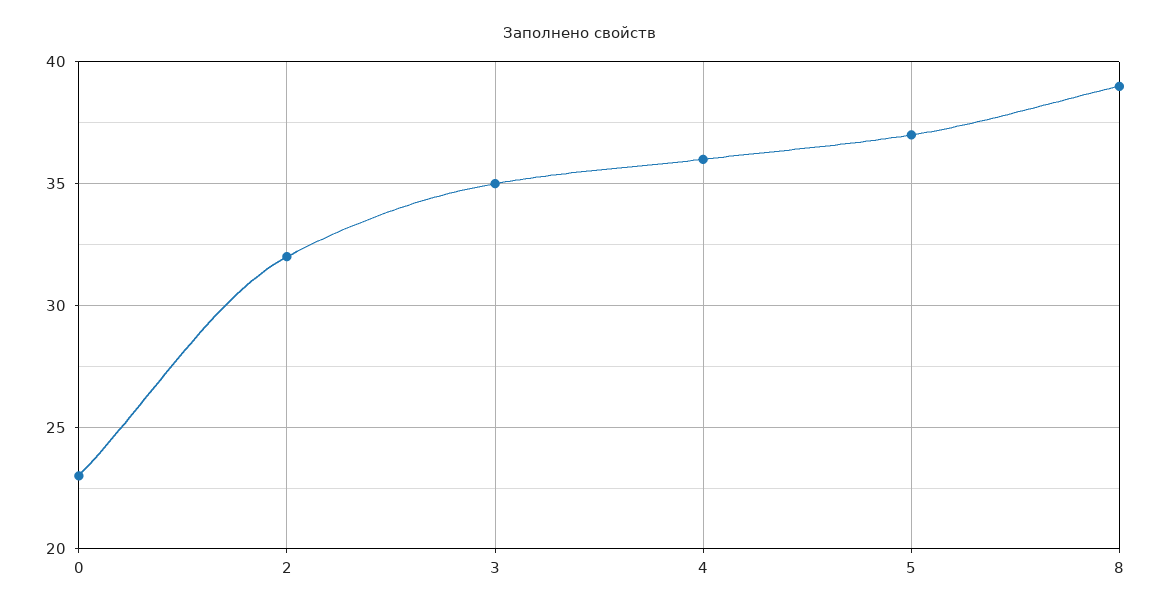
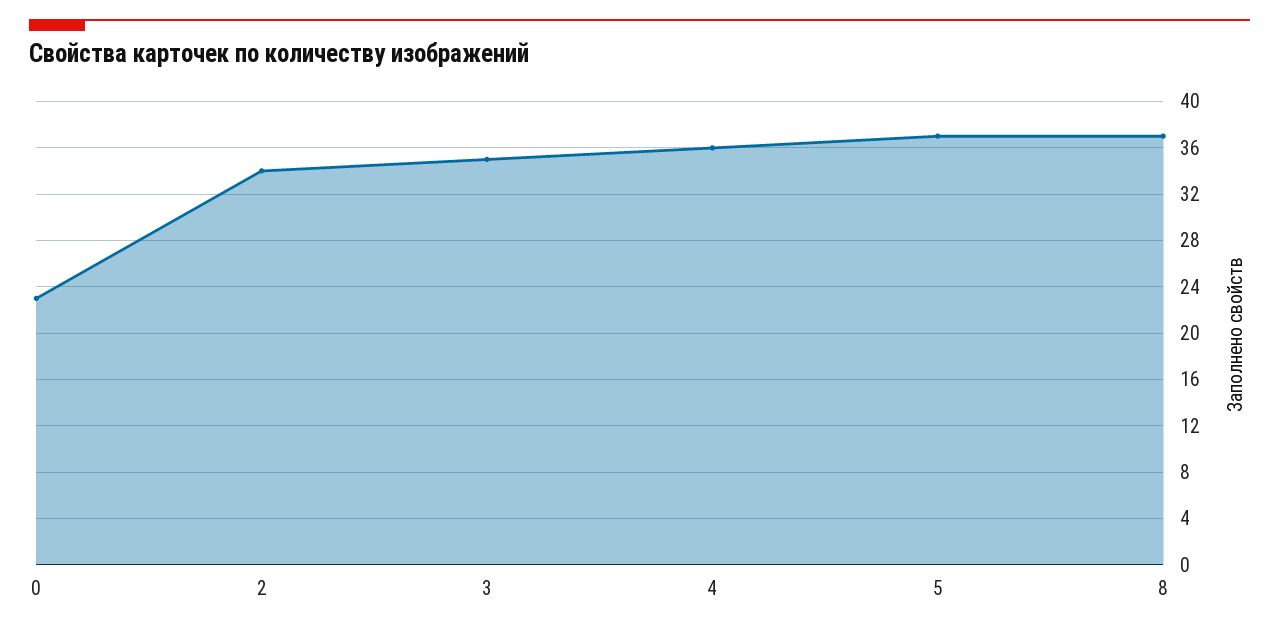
2: 32 -> 34
8: 39 -> 37

